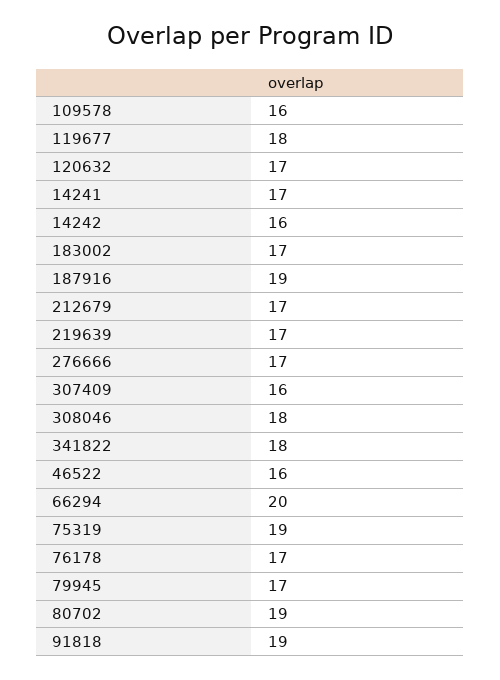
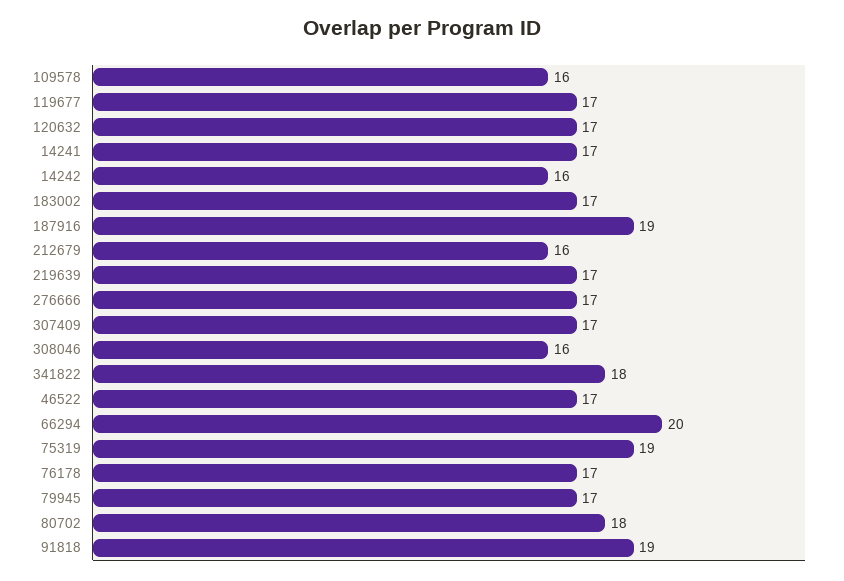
119677: 18 -> 17
212679: 17 -> 16
307409: 16 -> 17
308046: 18 -> 16
46522: 16 -> 17
80702: 19 -> 18

